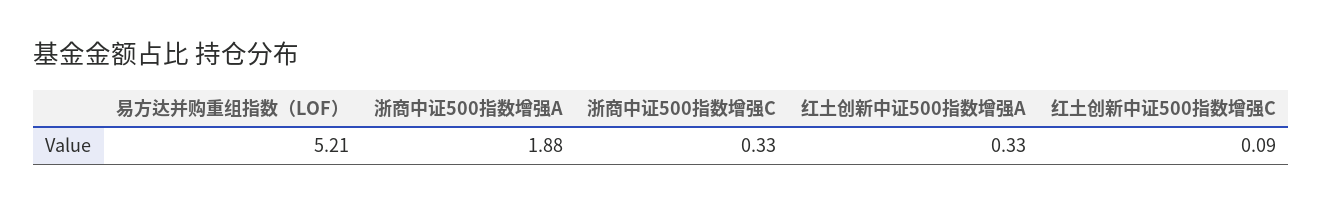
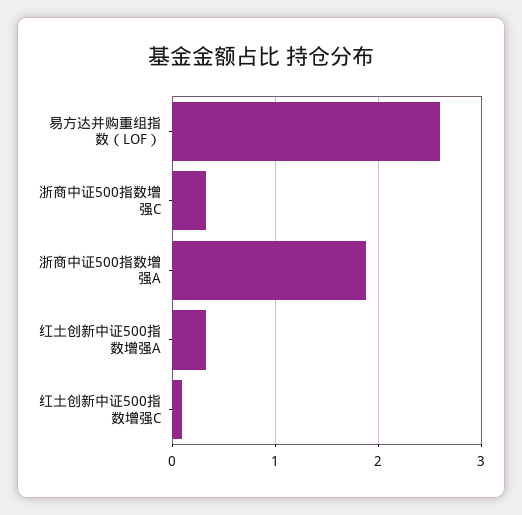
易方达并购重组指数（LOF）: 5.21 -> 2.6

